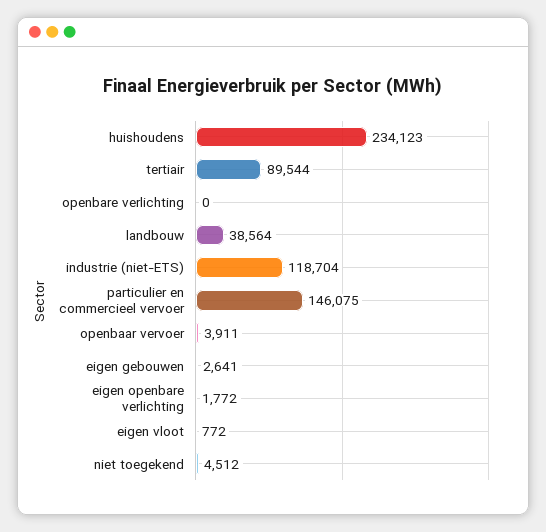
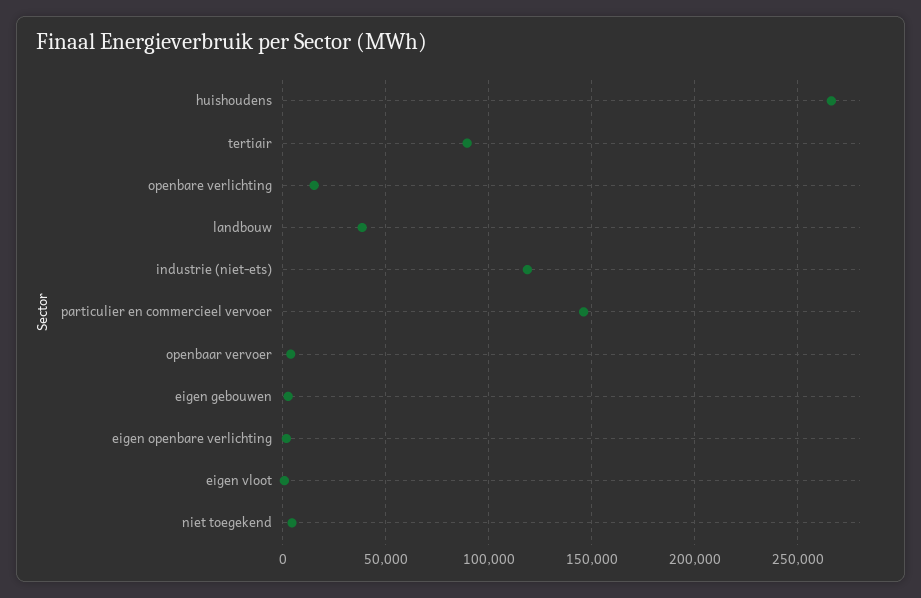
huishoudens: 234123 -> 265000
openbare verlichting: 0 -> 15000

